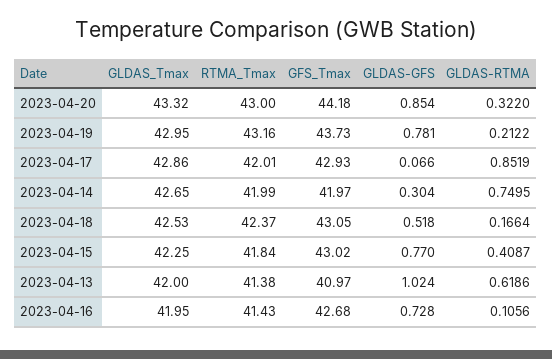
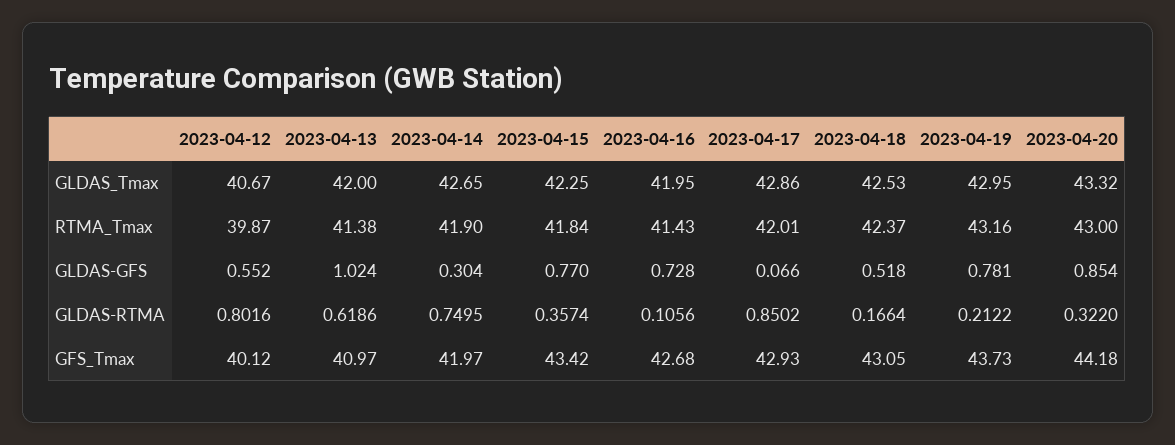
GLDAS-RTMA, 2023-04-17: 0.8519 -> 0.8502
RTMA_Tmax, 2023-04-14: 41.99 -> 41.9
GFS_Tmax, 2023-04-15: 43.02 -> 43.42
GLDAS-RTMA, 2023-04-15: 0.4087 -> 0.3574
GLDAS_Tmax, 2023-04-12: none -> 40.67
RTMA_Tmax, 2023-04-12: none -> 39.87
GLDAS-GFS, 2023-04-12: none -> 0.552
GLDAS-RTMA, 2023-04-12: none -> 0.8016
GFS_Tmax, 2023-04-12: none -> 40.12

